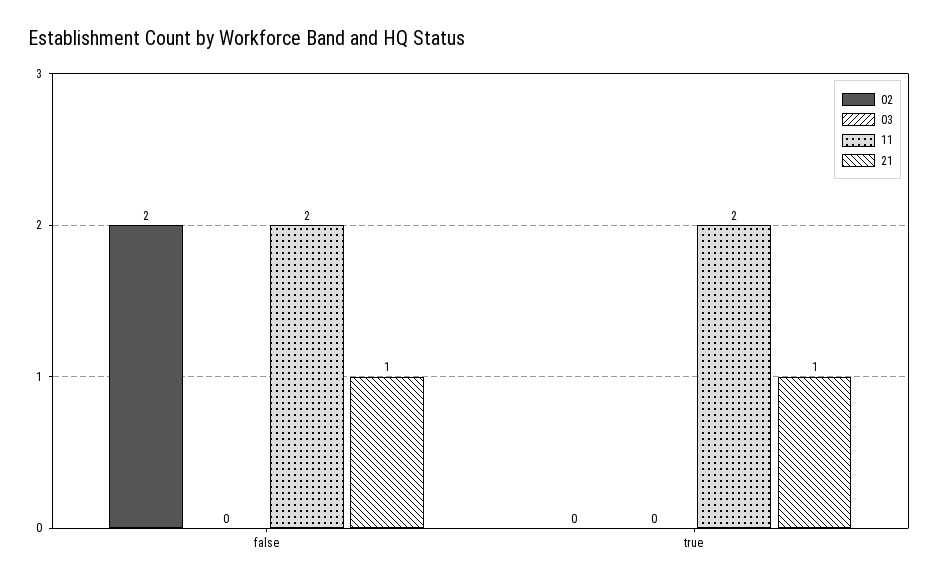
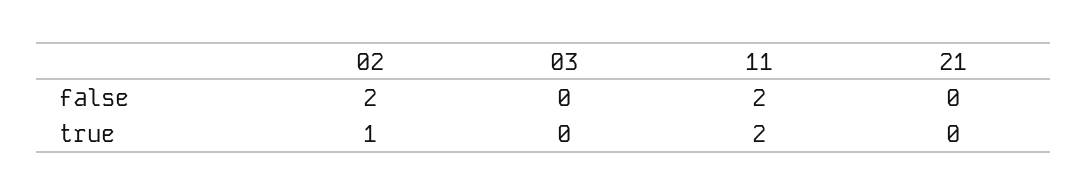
21, false: 1 -> 0
02, true: 0 -> 1
21, true: 1 -> 0

